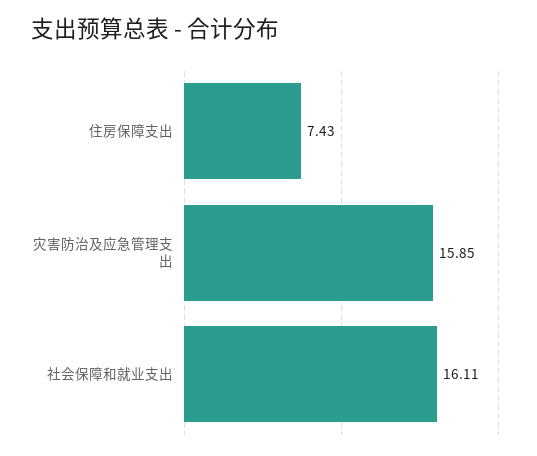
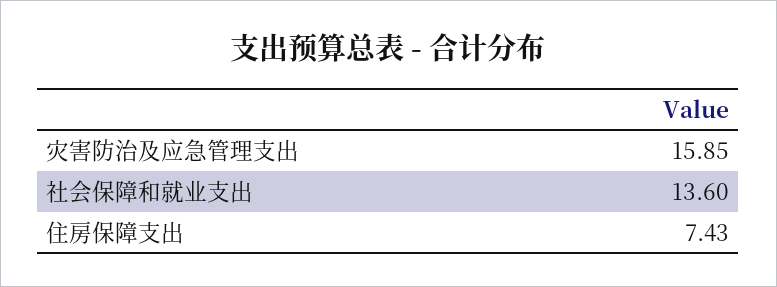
社会保障和就业支出: 16.11 -> 13.6

